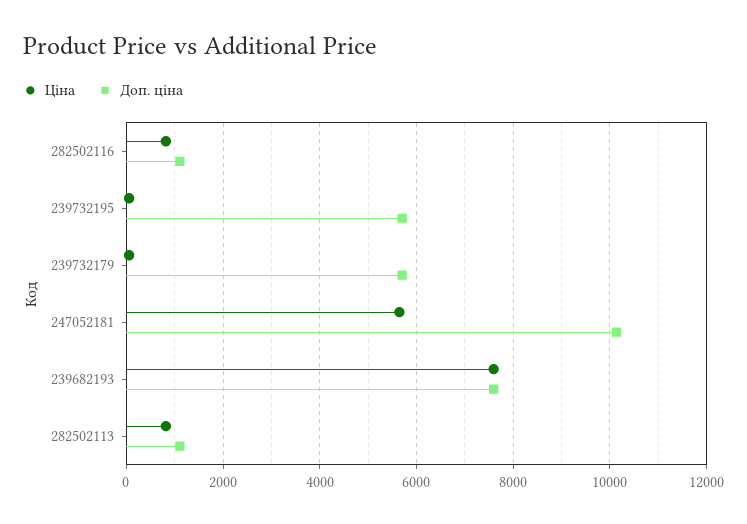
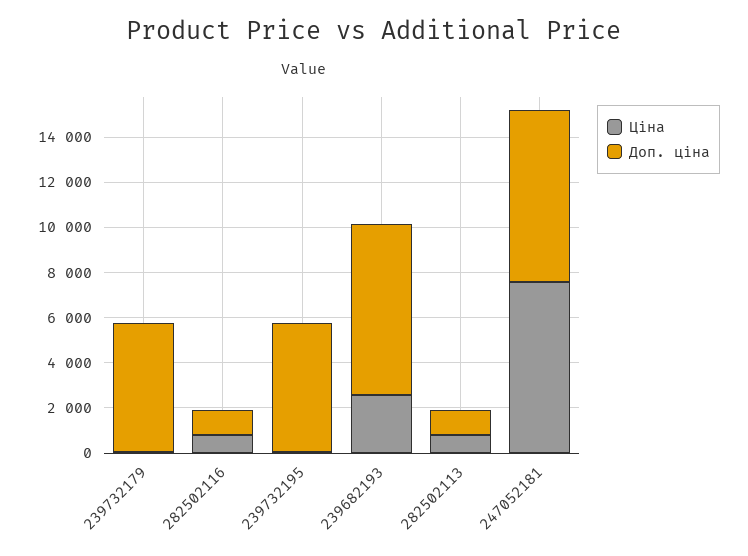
Ціна, 247052181: 5600 -> 7500
Доп. ціна, 247052181: 10200 -> 7500
Ціна, 239682193: 7600 -> 2500

